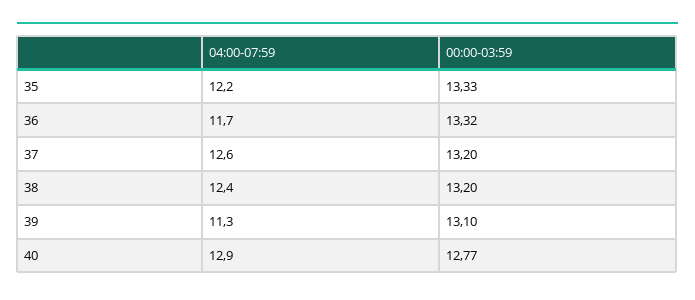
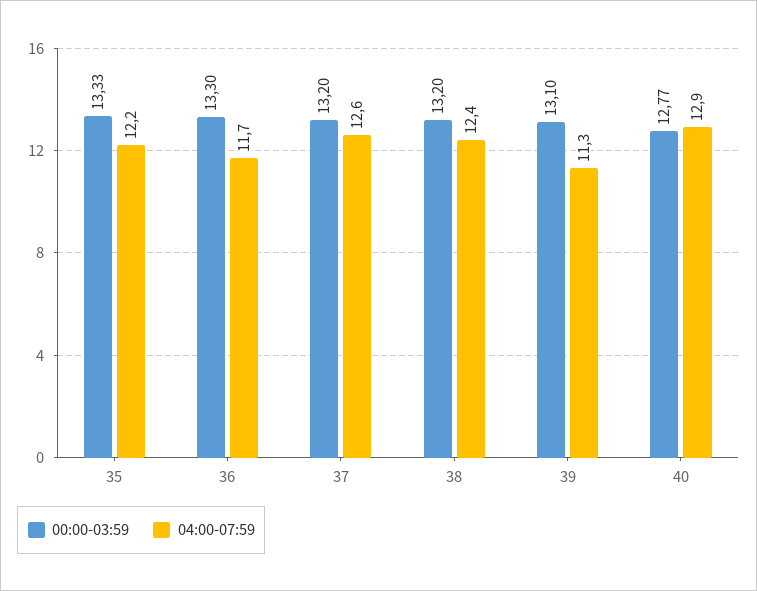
00:00-03:59, 36: 13.32 -> 13.3

